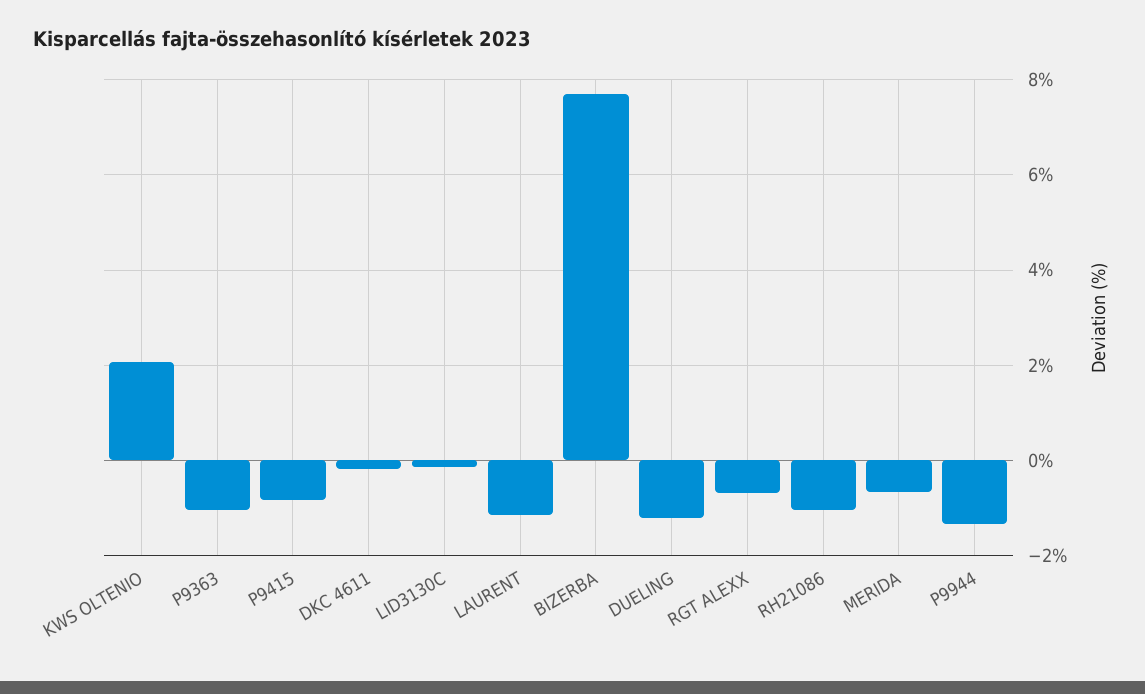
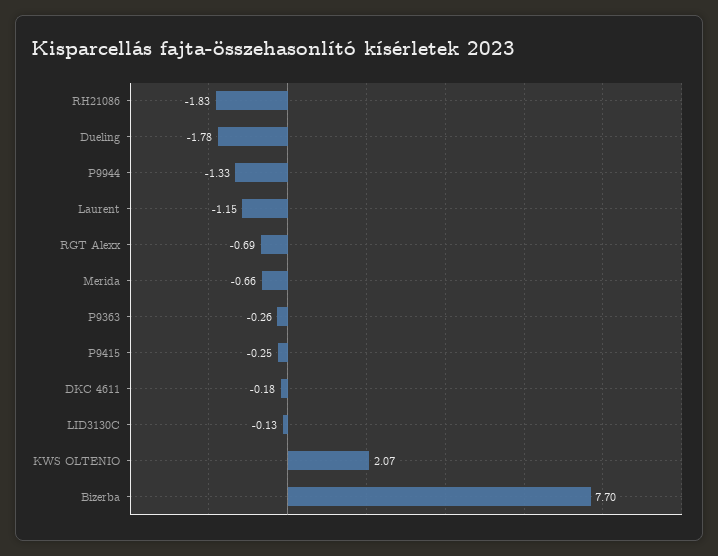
P9363: -1 -> -0.26
P9415: -0.8 -> -0.25
DUELING: -1.2 -> -1.78
RH21086: -1 -> -1.83

